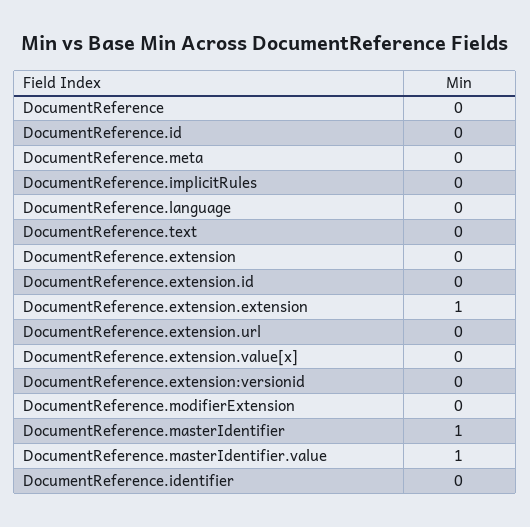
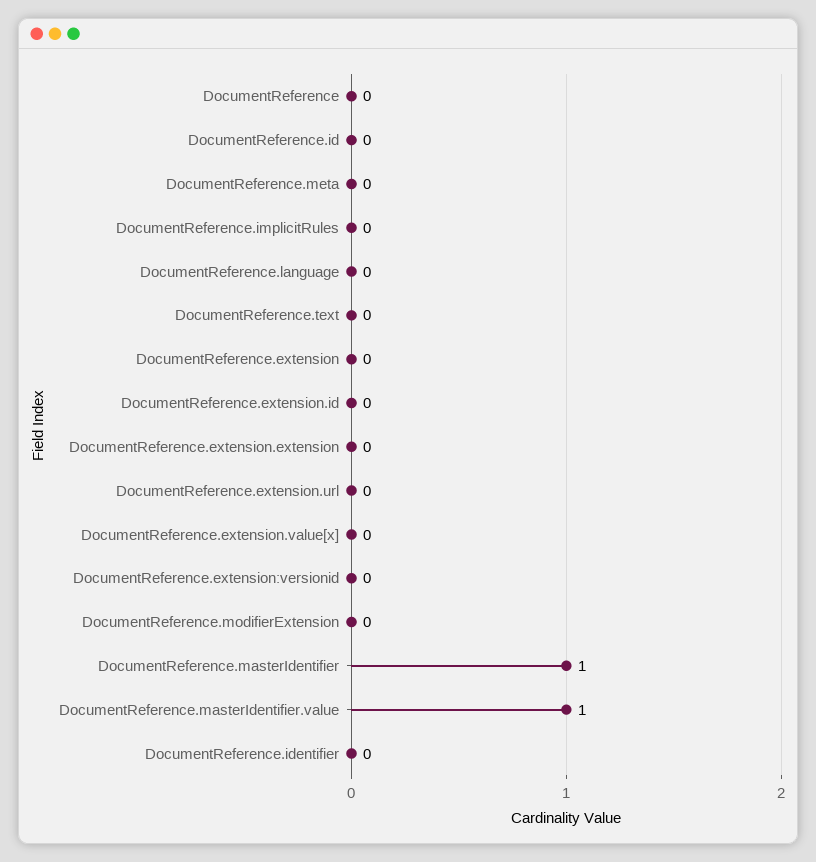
DocumentReference.extension.extension: 1 -> 0

